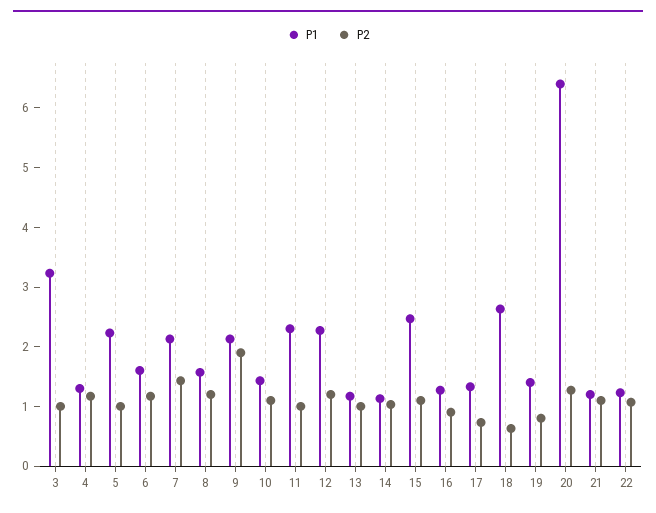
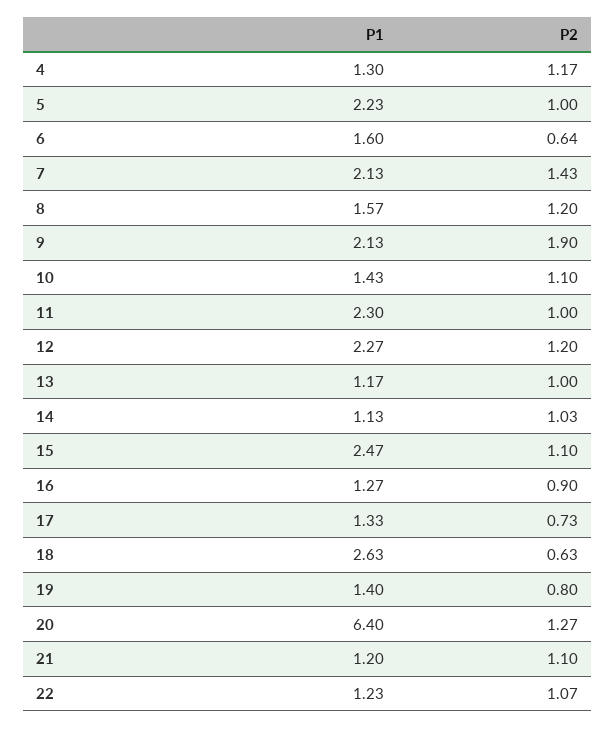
P1, 3: 3.2 -> none
P2, 3: 1 -> none
P2, 6: 1.2 -> 0.64

